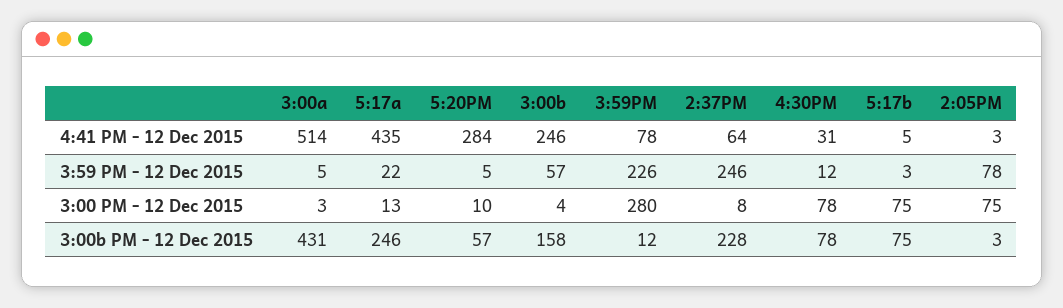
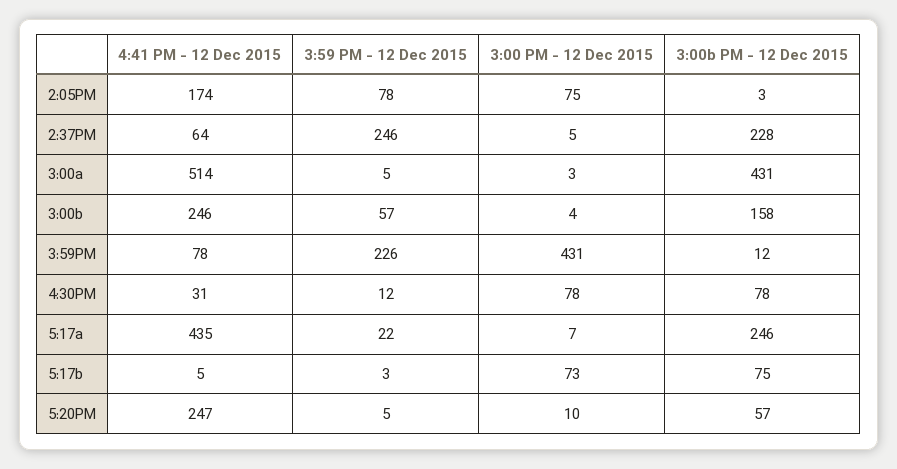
5:20PM, 4:41 PM - 12 Dec 2015: 284 -> 247
2:05PM, 4:41 PM - 12 Dec 2015: 3 -> 174
5:17a, 3:00 PM - 12 Dec 2015: 13 -> 7
3:59PM, 3:00 PM - 12 Dec 2015: 280 -> 431
2:37PM, 3:00 PM - 12 Dec 2015: 8 -> 5
5:17b, 3:00 PM - 12 Dec 2015: 75 -> 73

